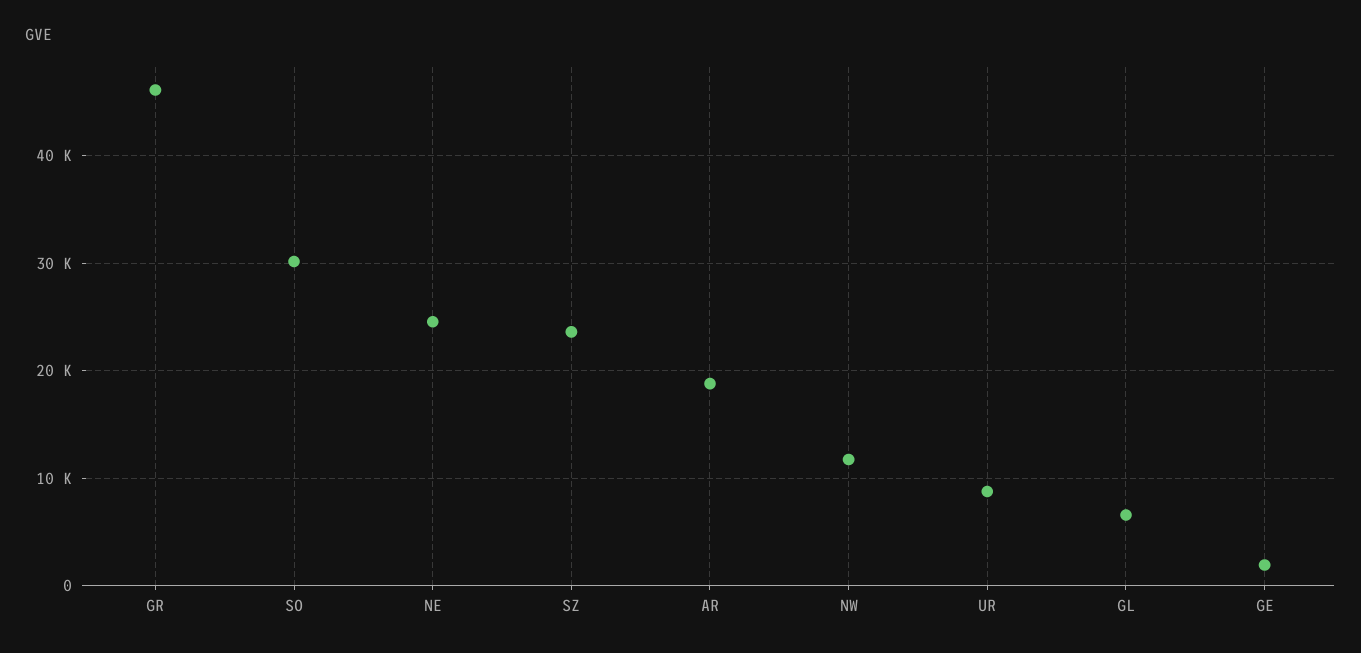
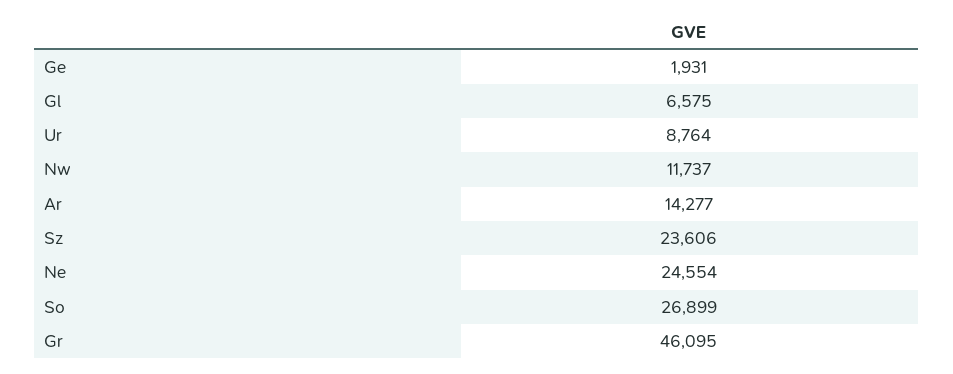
SO: 30000 -> 26899
AR: 19000 -> 14277

